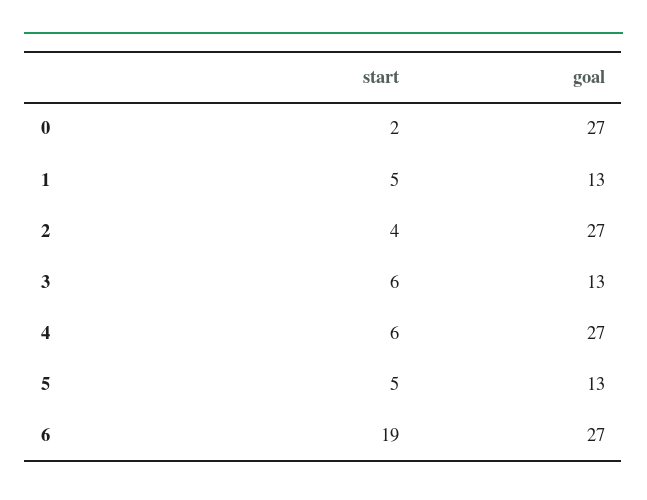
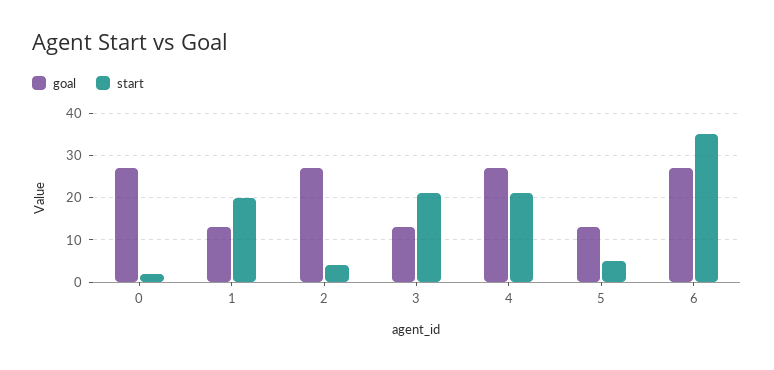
start, 1: 5 -> 20
start, 3: 6 -> 20
start, 4: 6 -> 20
start, 6: 19 -> 35

